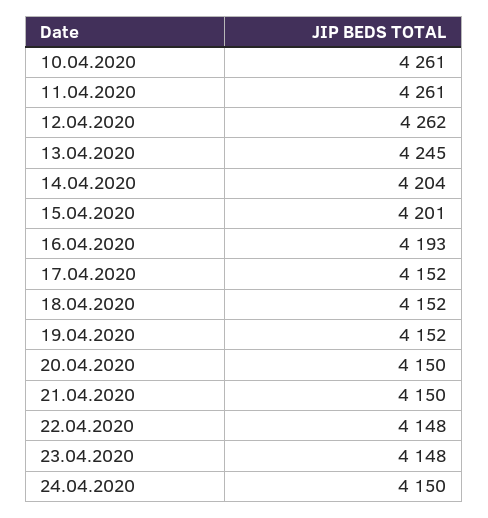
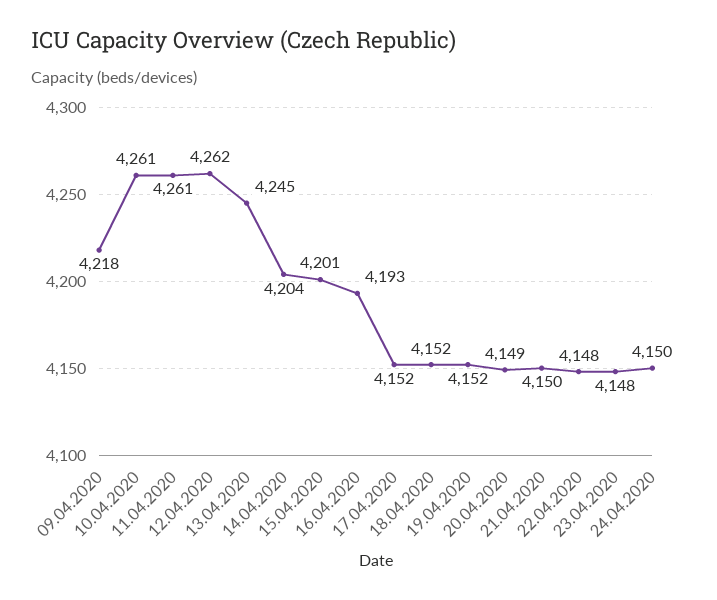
20.04.2020: 4150 -> 4149
09.04.2020: none -> 4218

